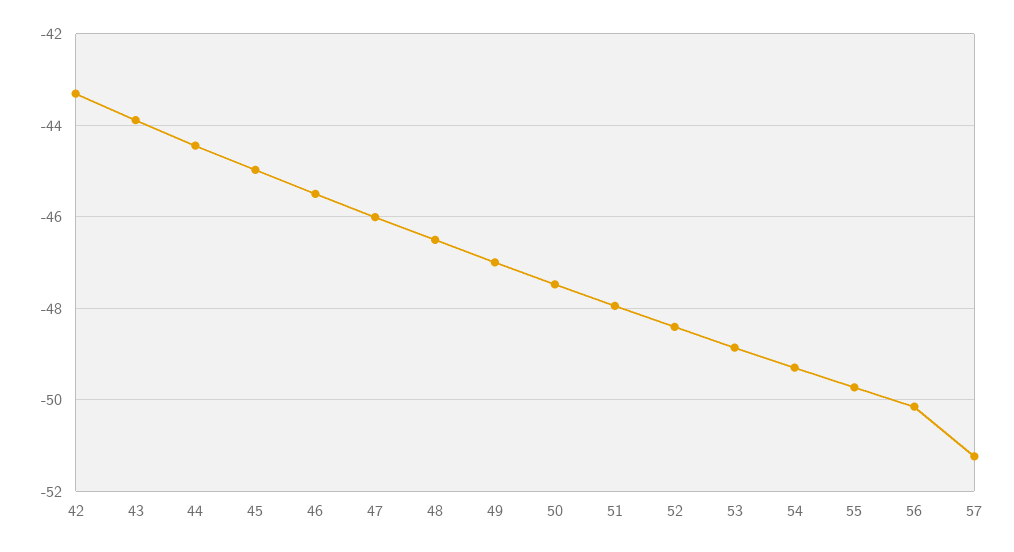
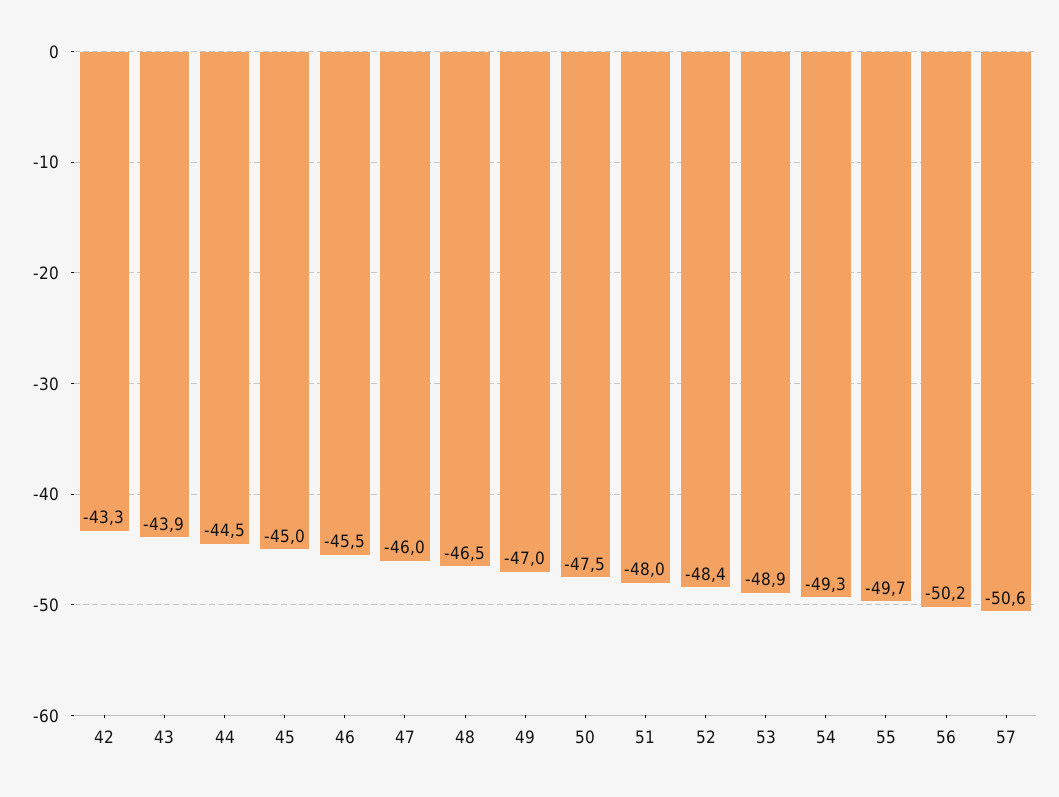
57: -51.2 -> -50.6

